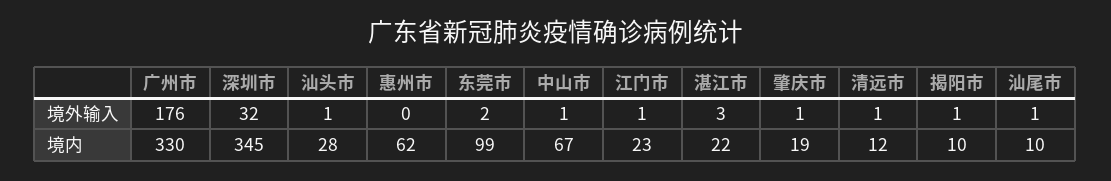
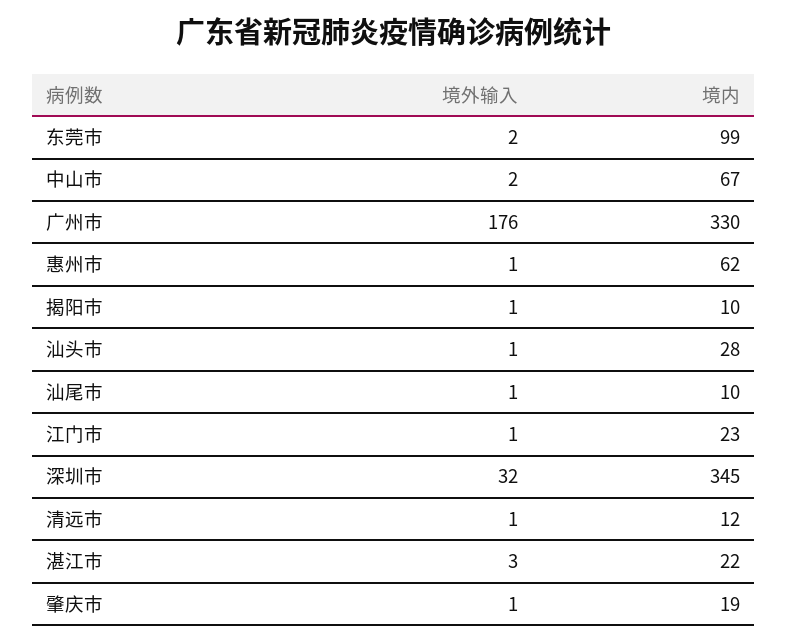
惠州市, 境外输入: 0 -> 1
中山市, 境外输入: 1 -> 2

